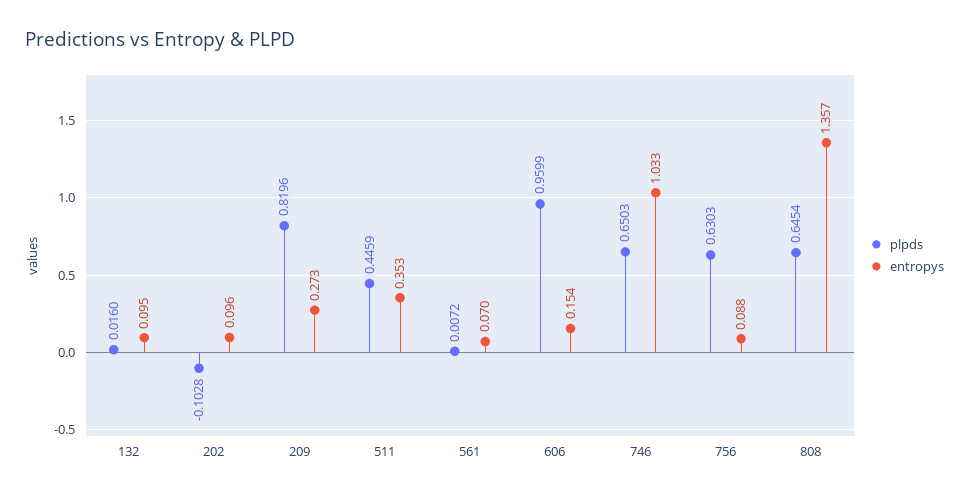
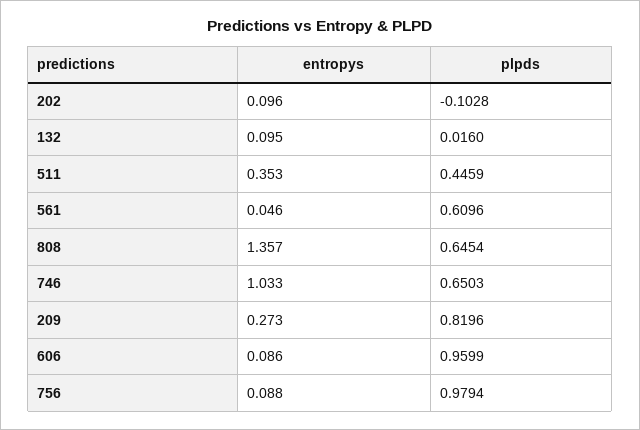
plpds, 561: 0.0072 -> 0.6096
entropys, 561: 0.07 -> 0.046
entropys, 606: 0.154 -> 0.086
plpds, 756: 0.6303 -> 0.9794

